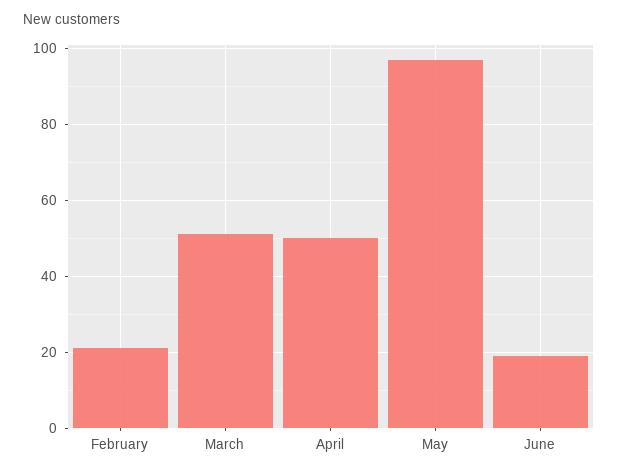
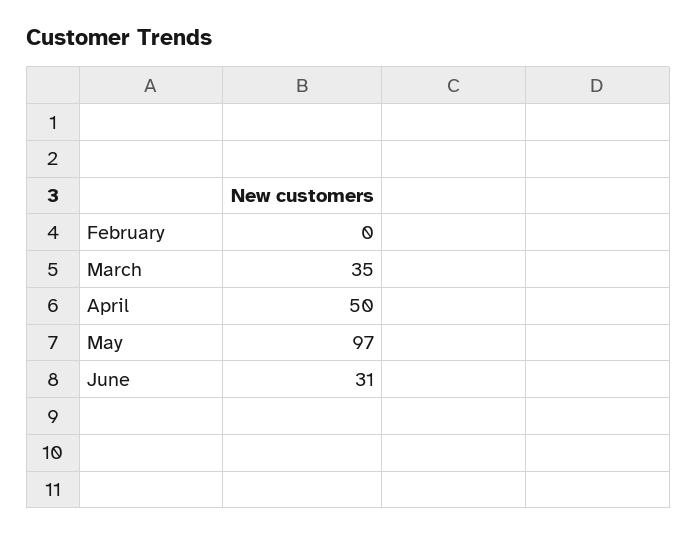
February: 20 -> 0
March: 50 -> 35
June: 20 -> 31

